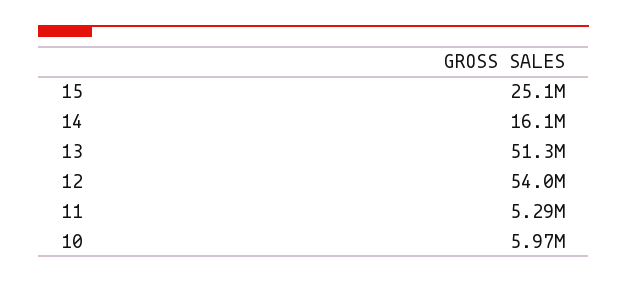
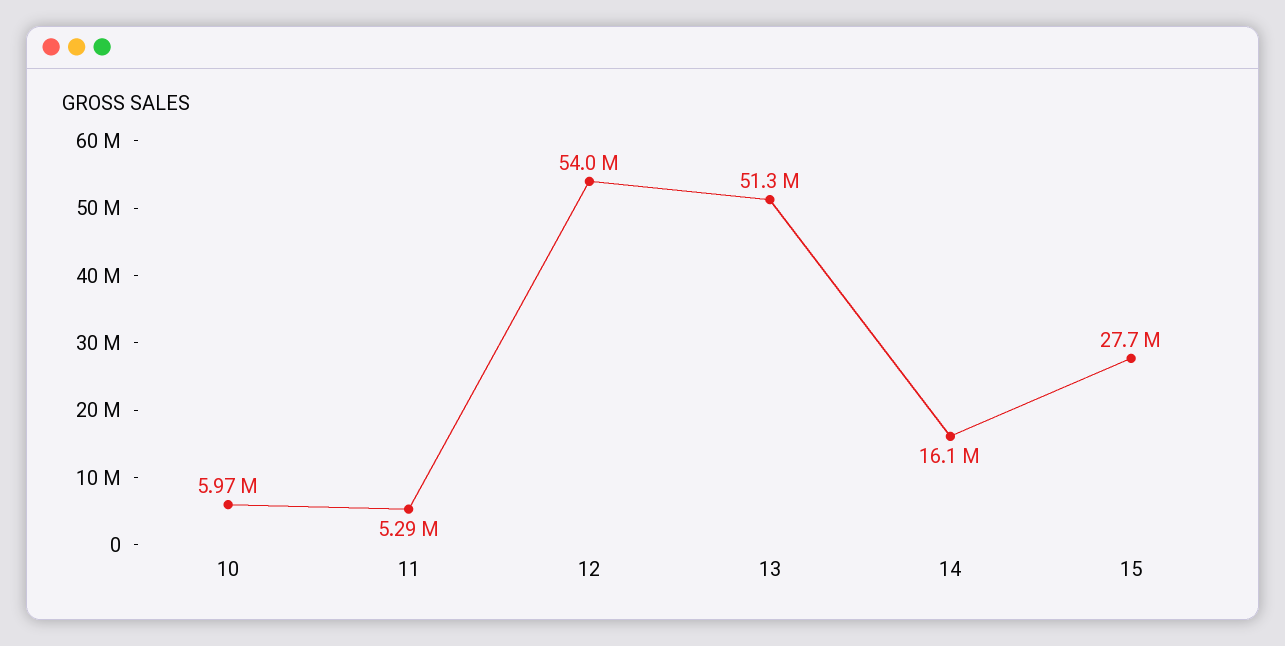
15: 25100000 -> 27700000

